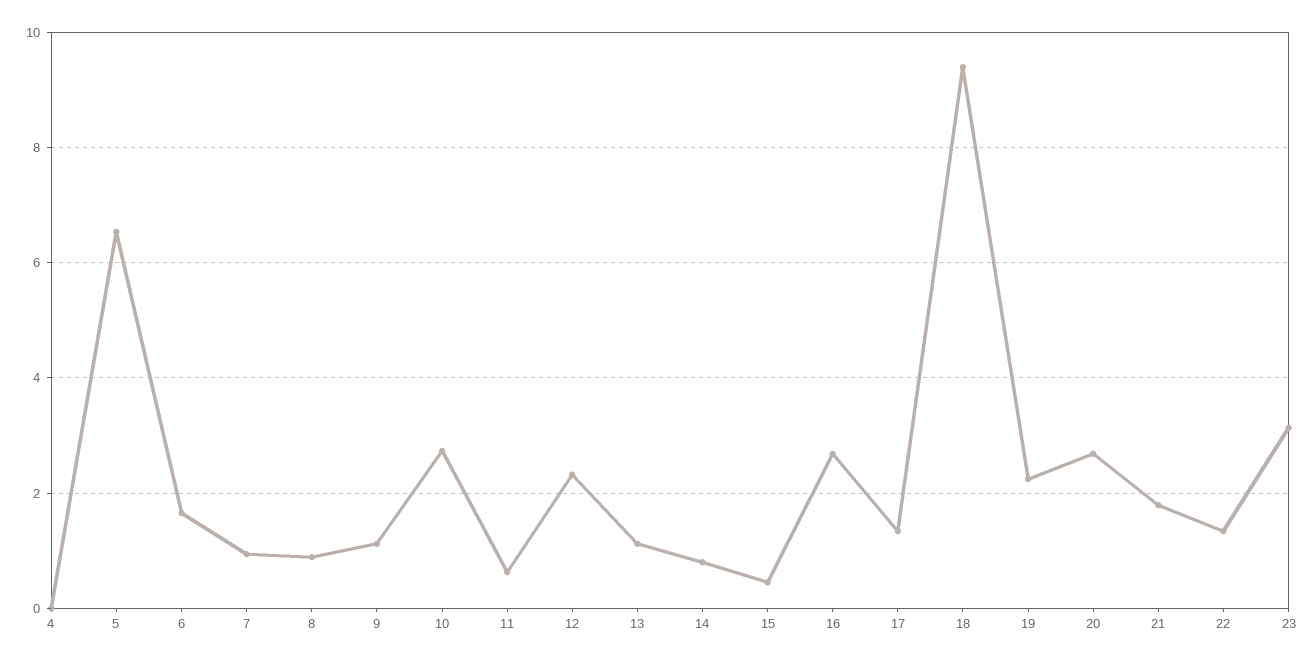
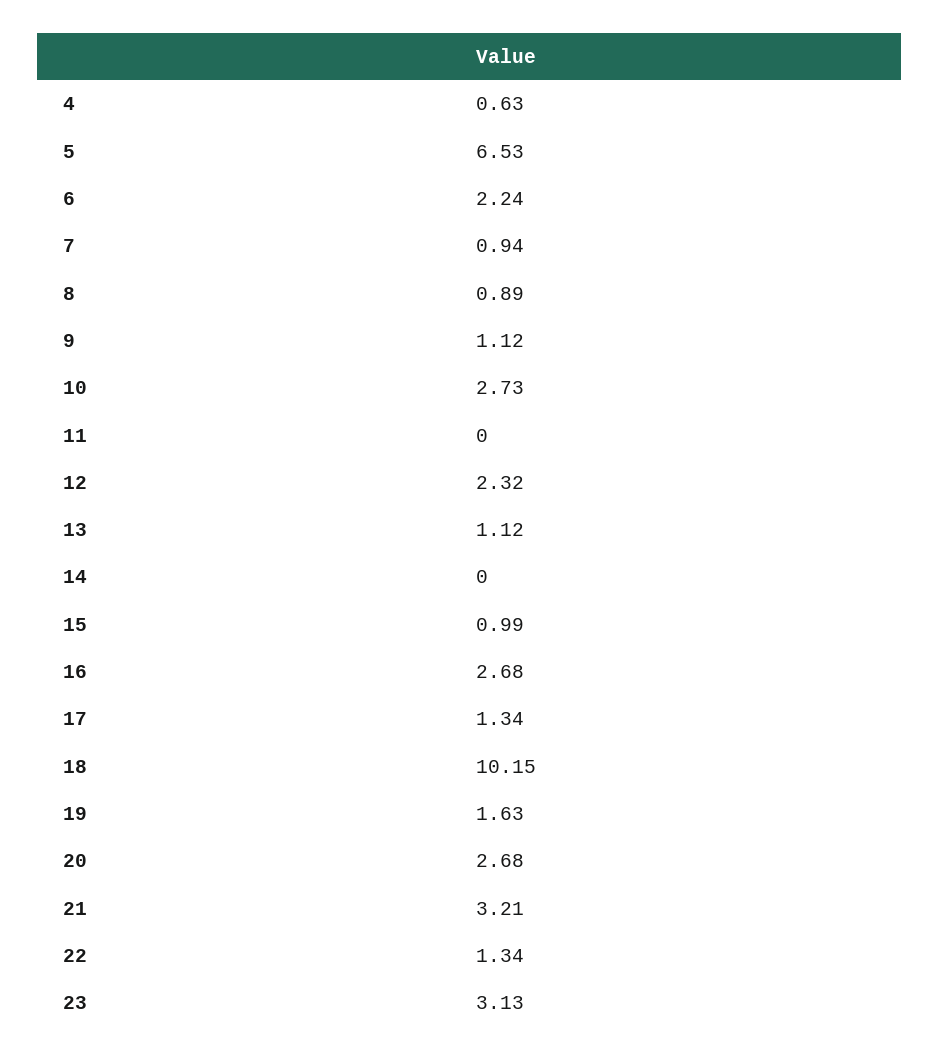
4: 0 -> 0.63
6: 1.6 -> 2.24
11: 0.6 -> 0
14: 0.8 -> 0
15: 0.4 -> 0.99
18: 9.4 -> 10.15
19: 2.2 -> 1.63
21: 1.8 -> 3.21

